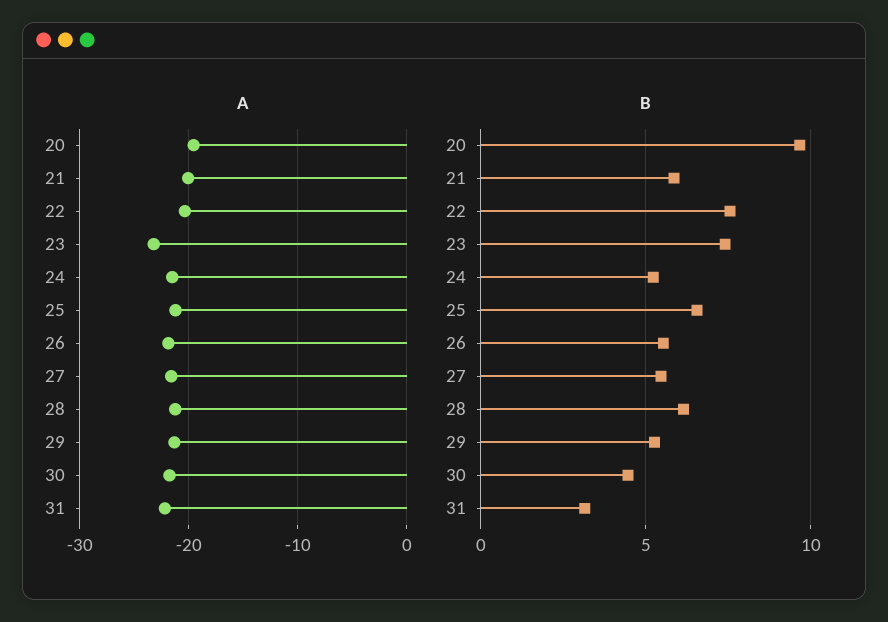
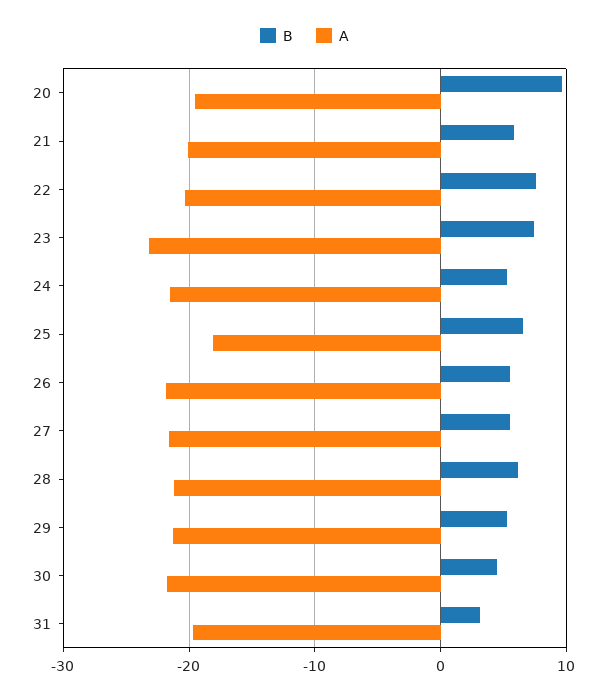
A, 25: -21 -> -18
A, 31: -22 -> -20

